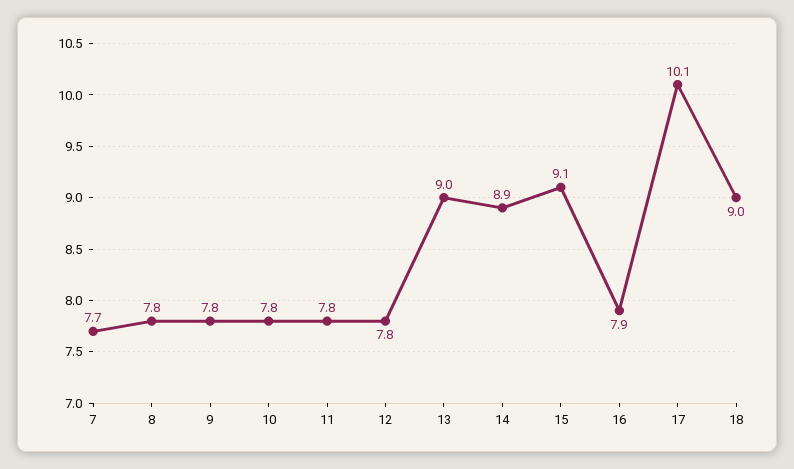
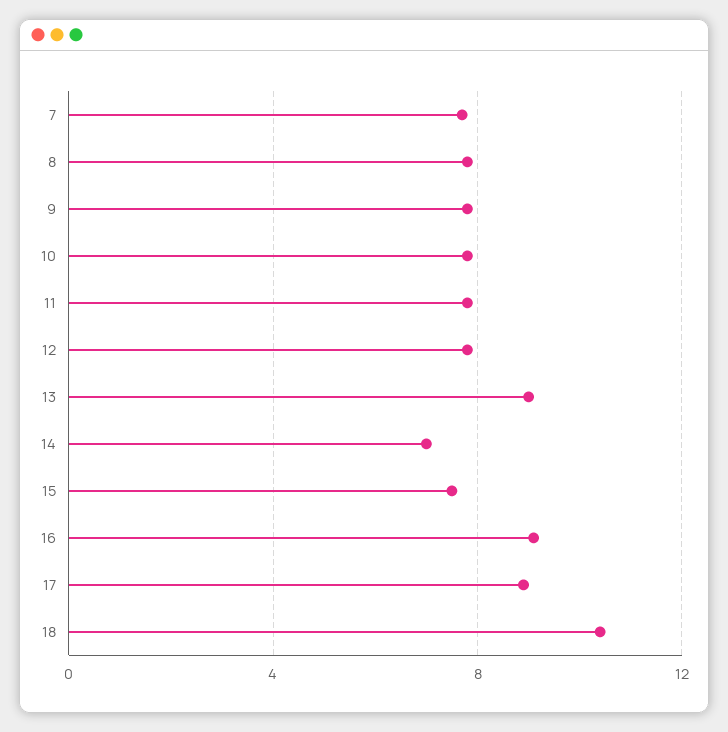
14: 8.9 -> 7
15: 9.1 -> 7.5
16: 7.9 -> 9
17: 10.1 -> 9
18: 9 -> 10.5

